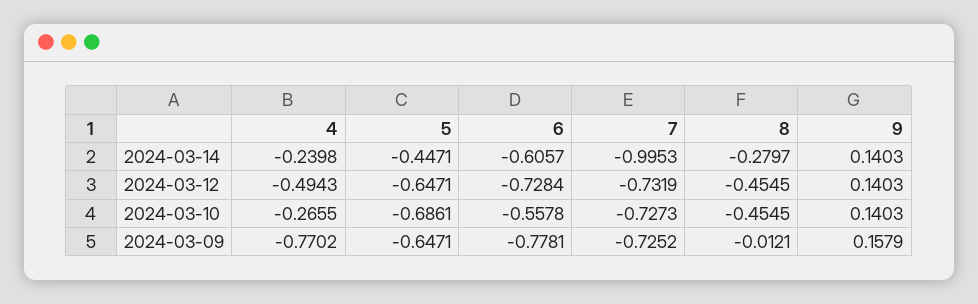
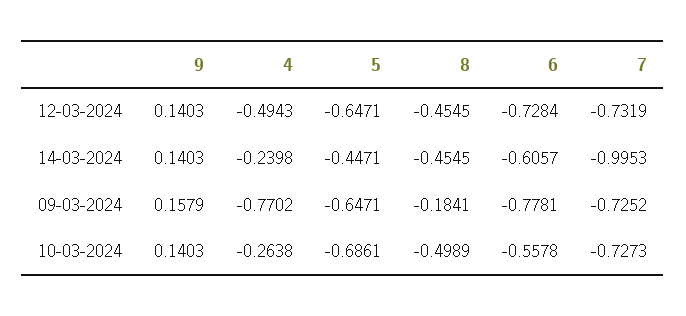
8, 2024-03-14: -0.2797 -> -0.4545
4, 2024-03-10: -0.2655 -> -0.2638
8, 2024-03-10: -0.4545 -> -0.4989
8, 2024-03-09: -0.0121 -> -0.1841

